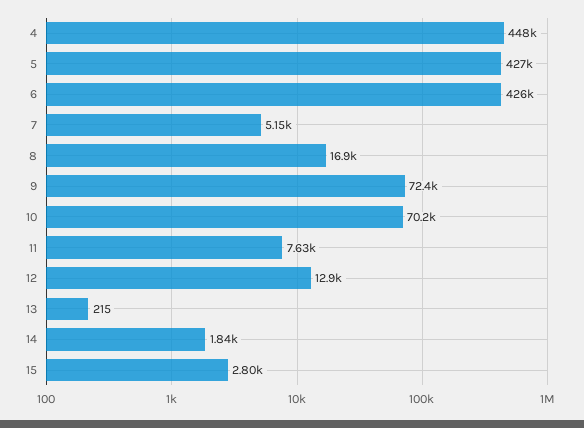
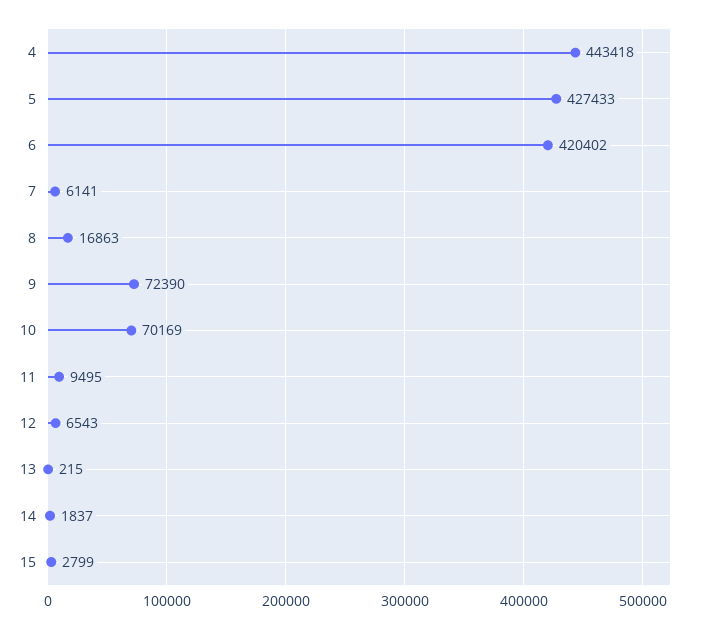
4: 448000 -> 443418
6: 426000 -> 420402
7: 5150 -> 6141
11: 7630 -> 9495
12: 12900 -> 6543

